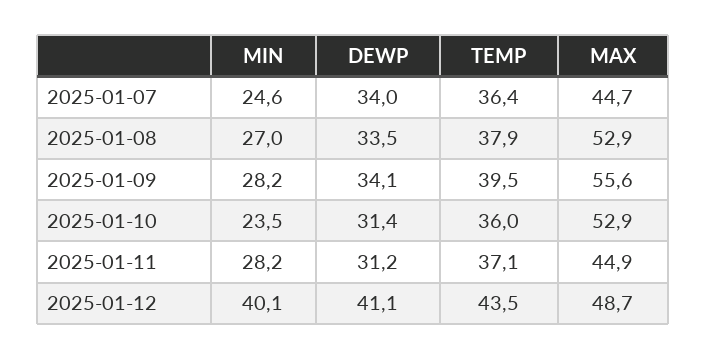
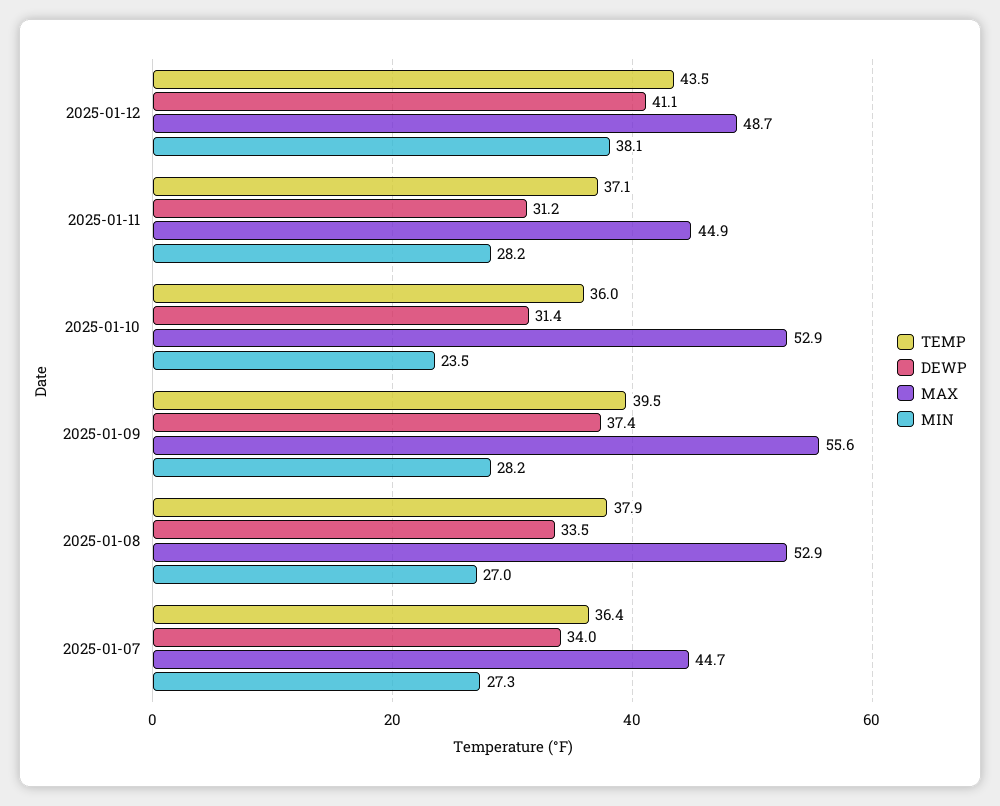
MIN, 2025-01-07: 24.6 -> 27.3
DEWP, 2025-01-09: 34.1 -> 37.4
MIN, 2025-01-12: 40.1 -> 38.1

